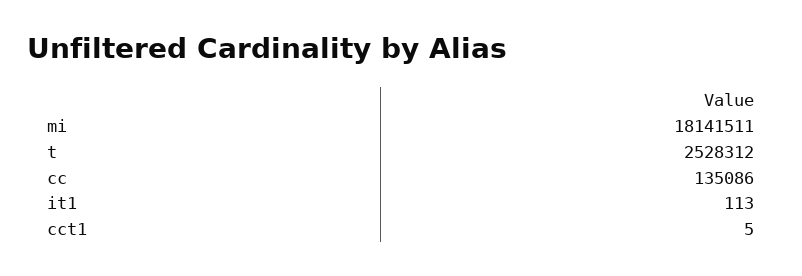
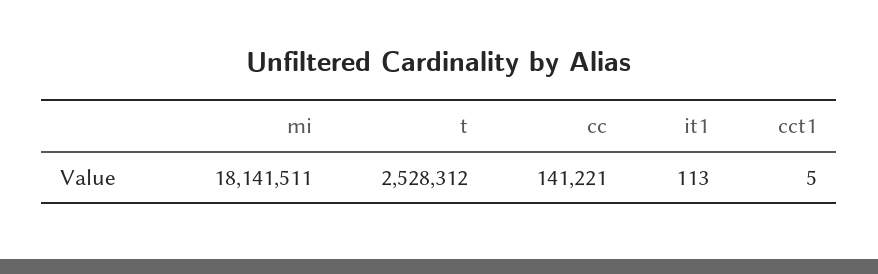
cc: 135086 -> 141221

